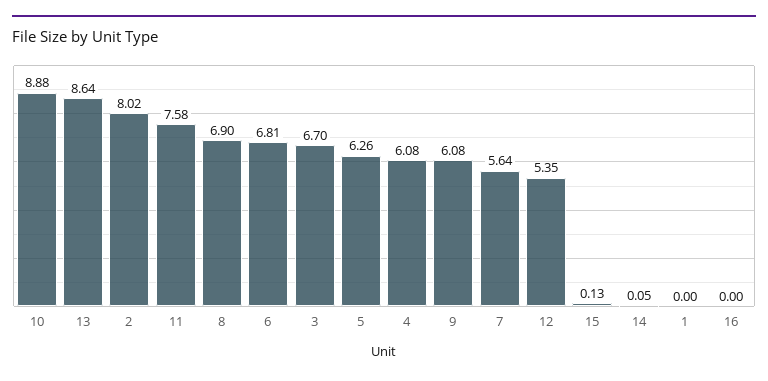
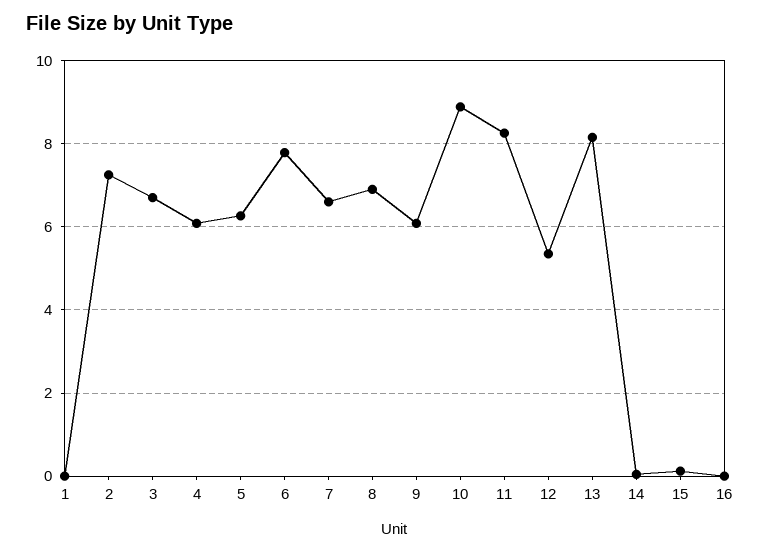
13: 8.64 -> 8.2
2: 8.02 -> 7.2
11: 7.58 -> 8.2
6: 6.81 -> 7.8
7: 5.64 -> 6.6

